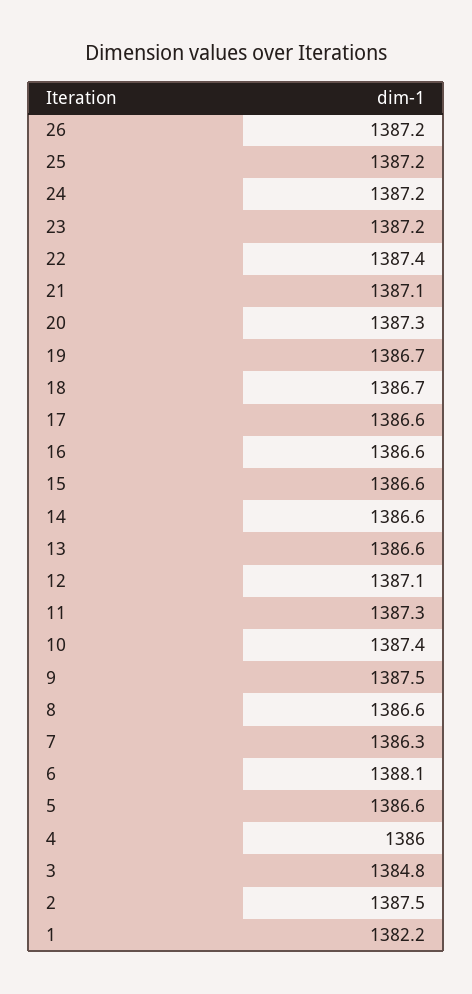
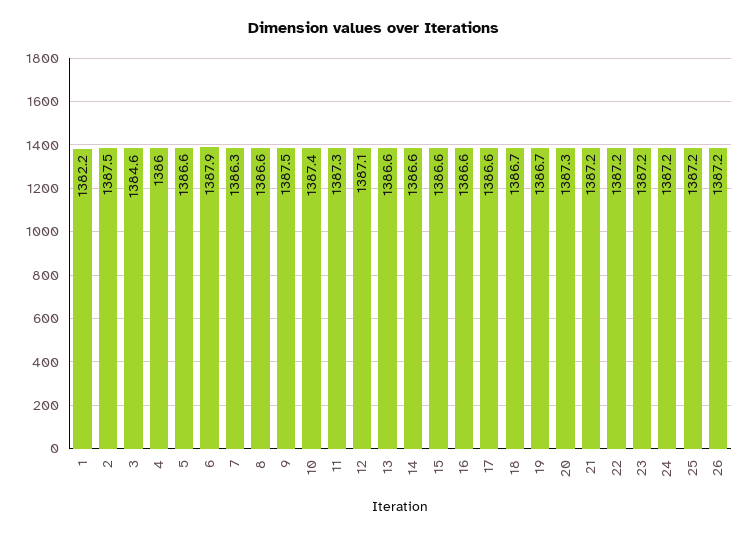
22: 1387.4 -> 1387.2
21: 1387.1 -> 1387.2
6: 1388.1 -> 1387.9
3: 1384.8 -> 1384.6

